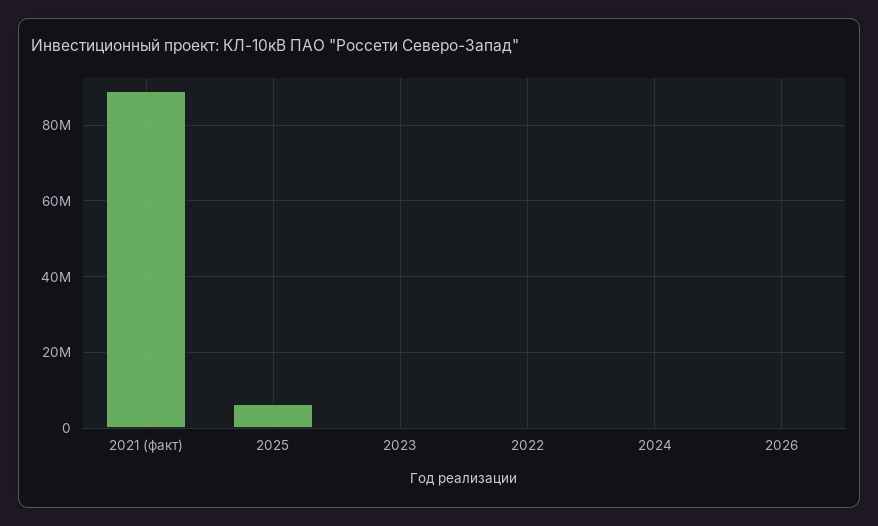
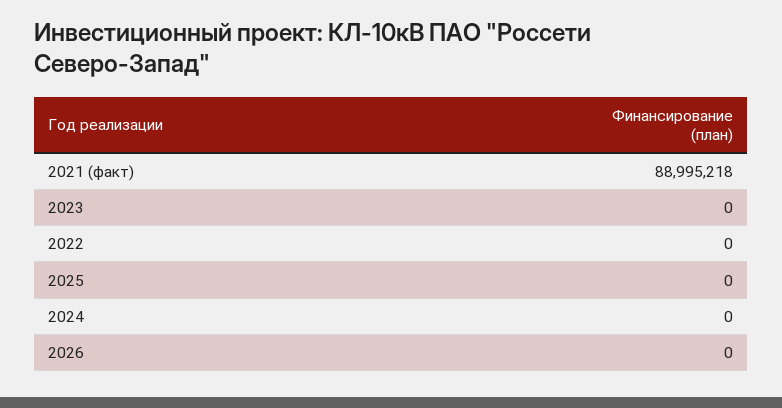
2025: 6000000 -> 0

